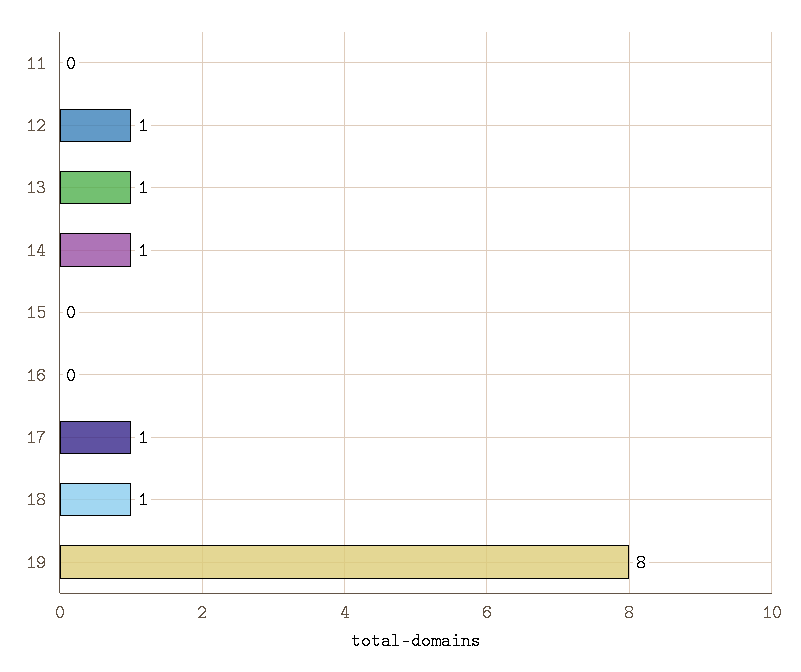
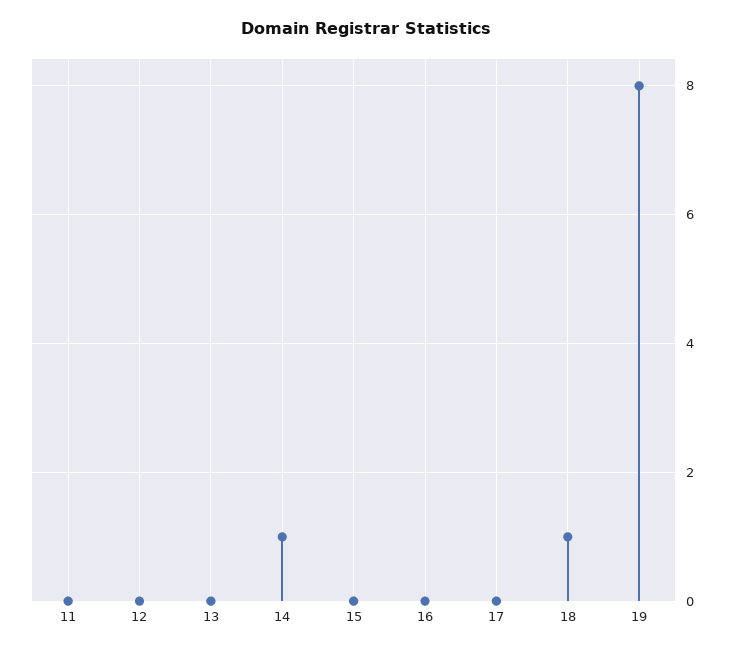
12: 1 -> 0
13: 1 -> 0
17: 1 -> 0

